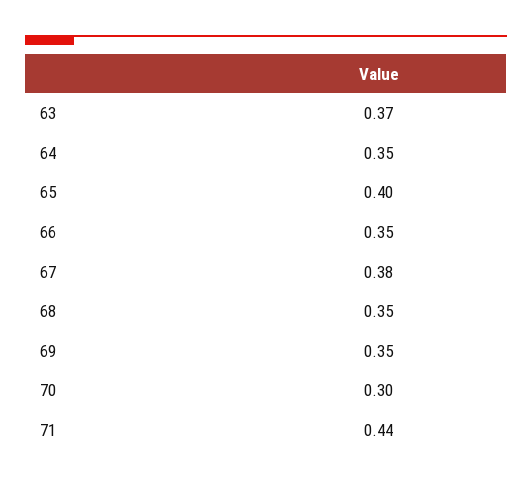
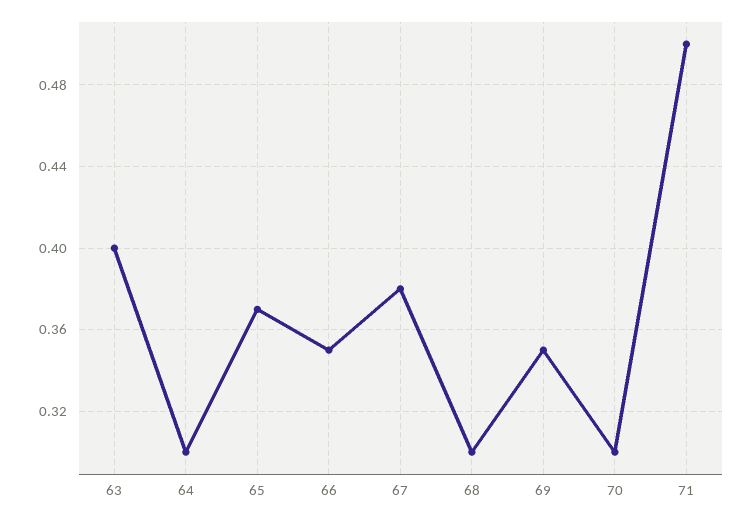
63: 0.37 -> 0.4
64: 0.35 -> 0.3
65: 0.4 -> 0.37
68: 0.35 -> 0.3
71: 0.44 -> 0.5

